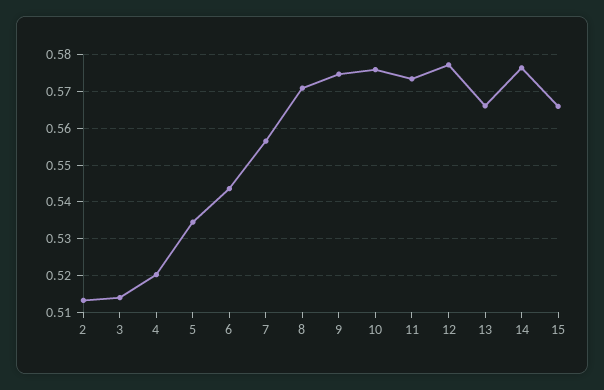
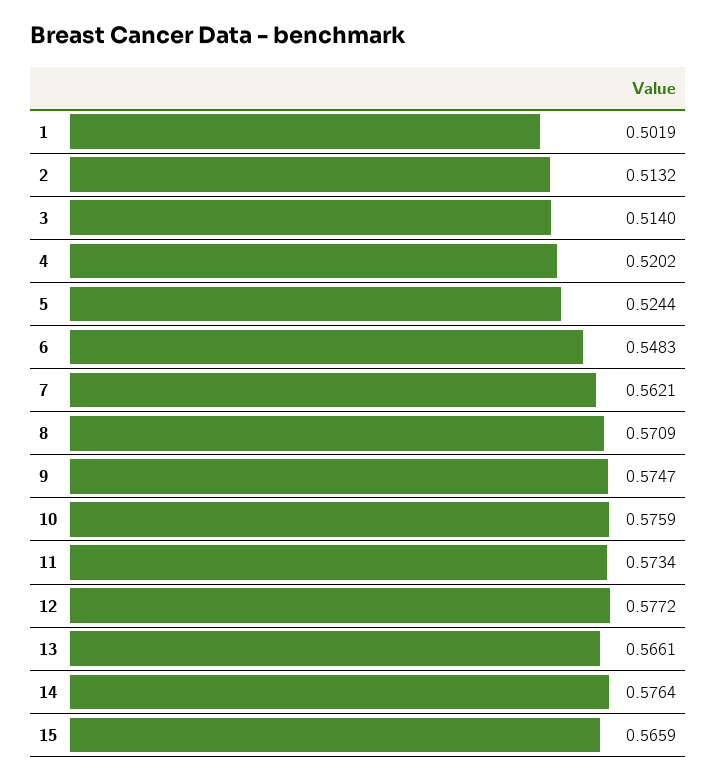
5: 0.534 -> 0.5244
6: 0.544 -> 0.5483
7: 0.556 -> 0.5621
1: none -> 0.5019

